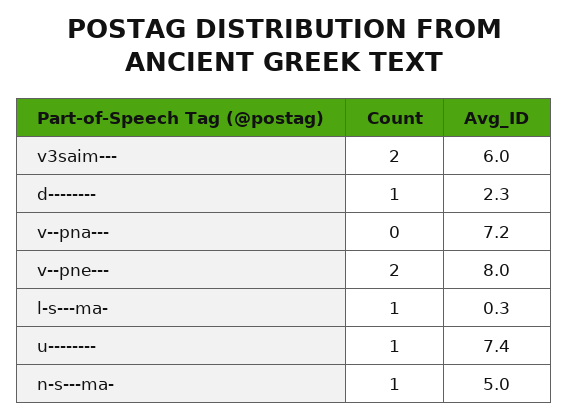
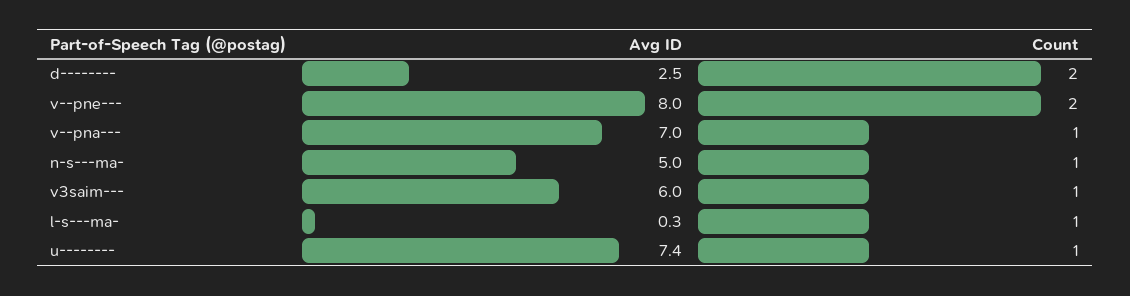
Count, v3saim---: 2 -> 1
Count, d--------: 1 -> 2
Avg_ID, d--------: 2.3 -> 2.5
Count, v--pna---: 0 -> 1
Avg_ID, v--pna---: 7.2 -> 7

